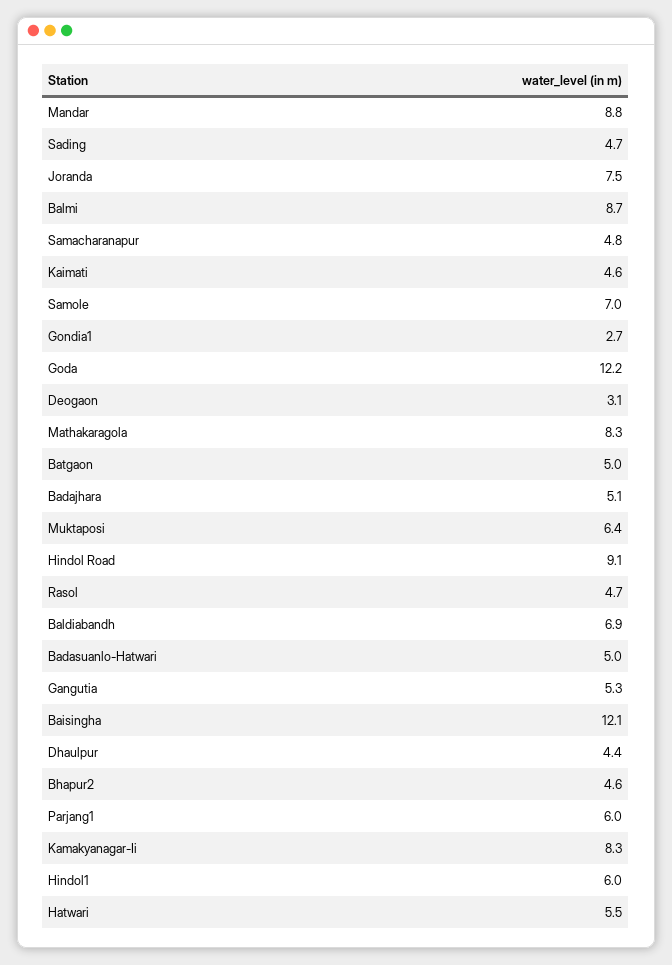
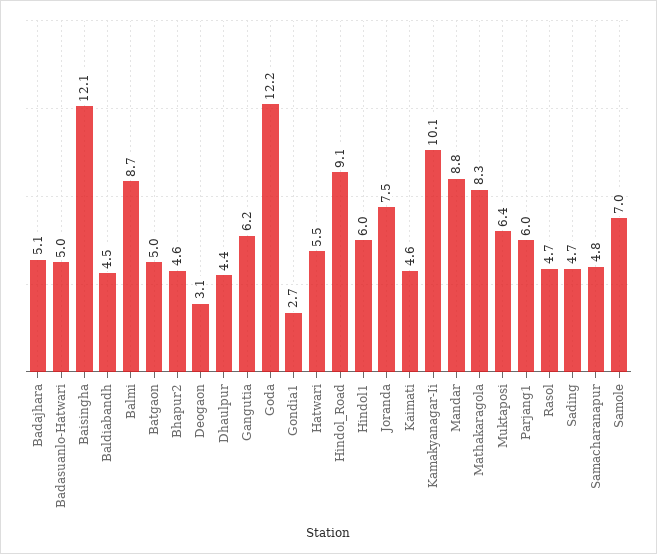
Baldiabandh: 6.9 -> 4.5
Gangutia: 5.3 -> 6.2
Kamakyanagar-Ii: 8.3 -> 10.1

